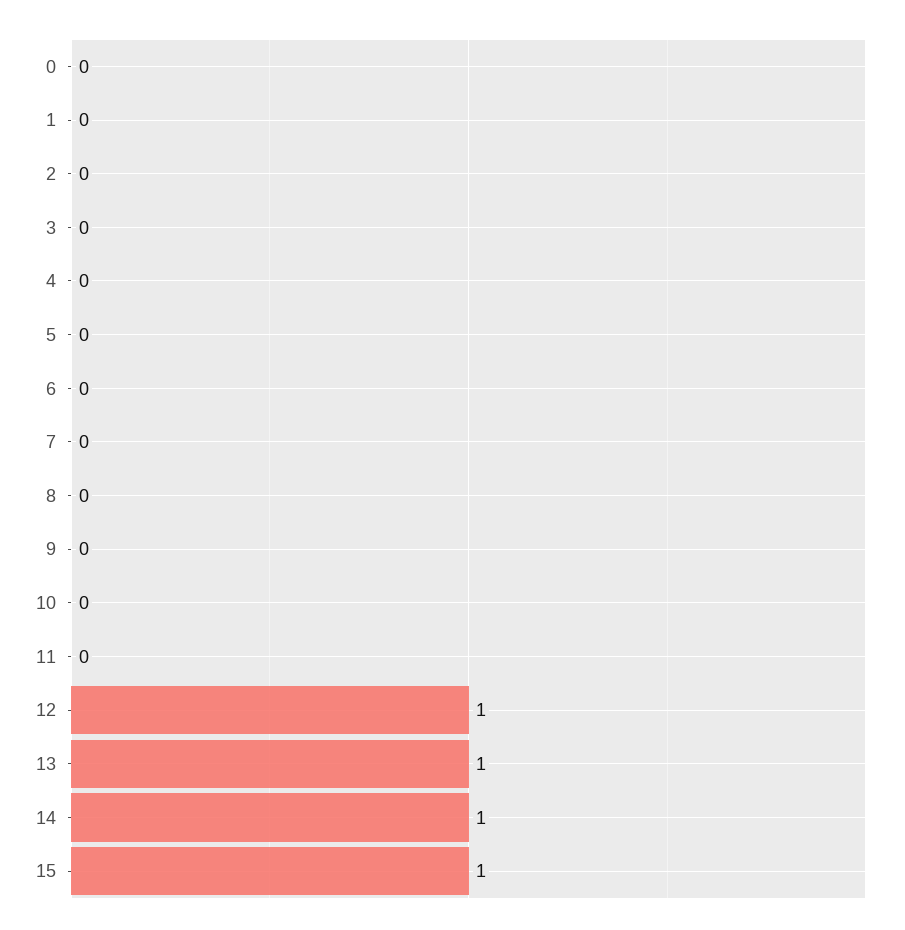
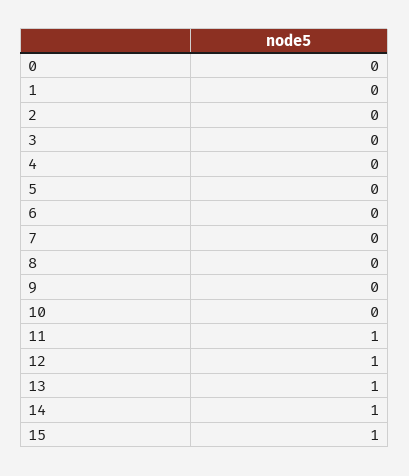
11: 0 -> 1

